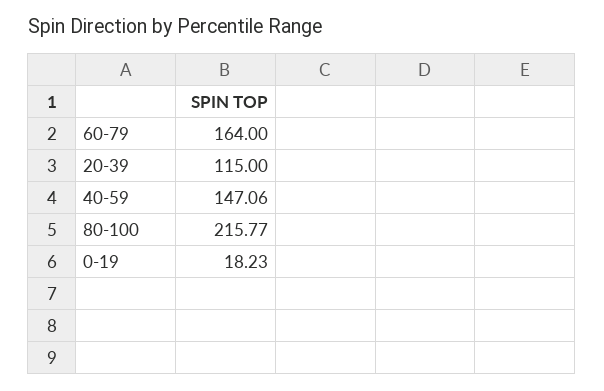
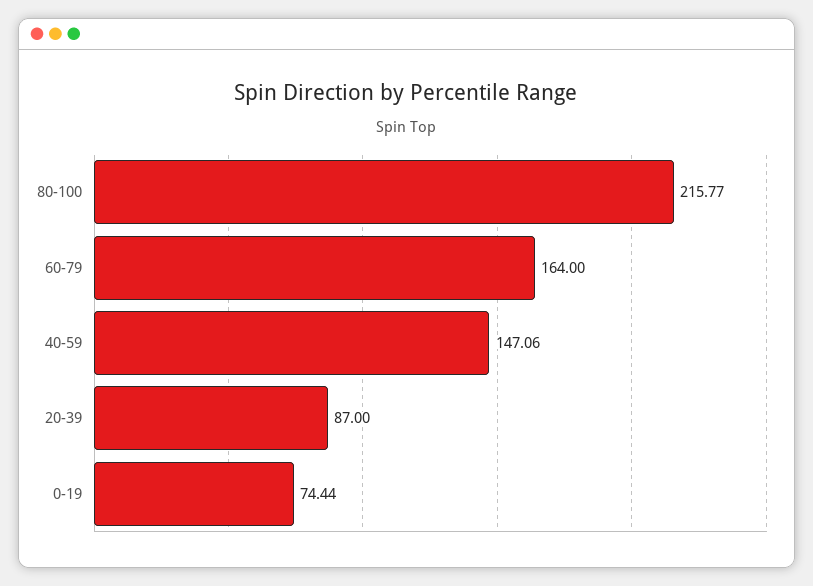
20-39: 115 -> 87
0-19: 18.23 -> 74.44

